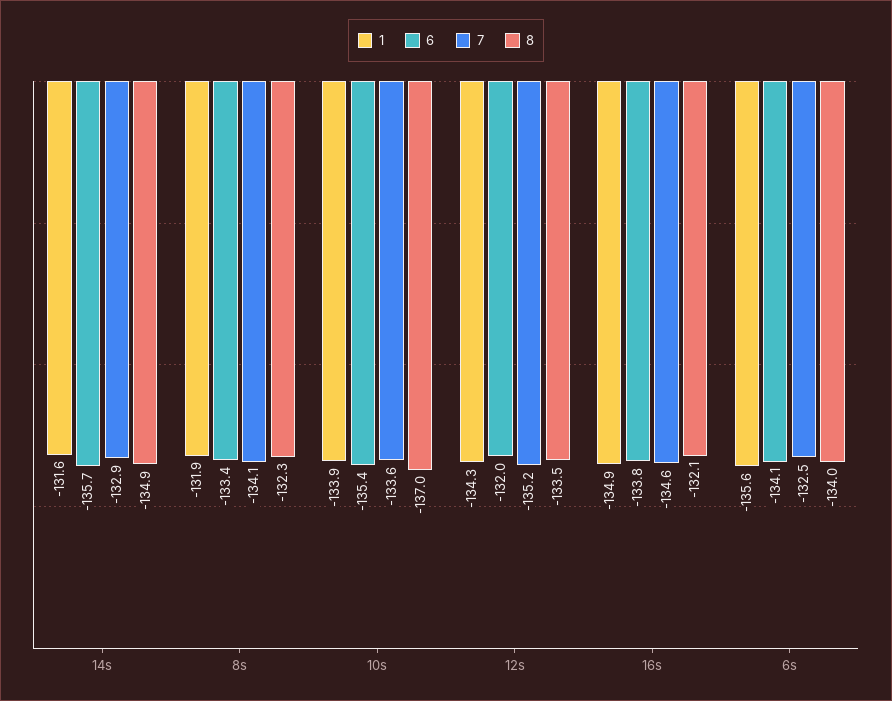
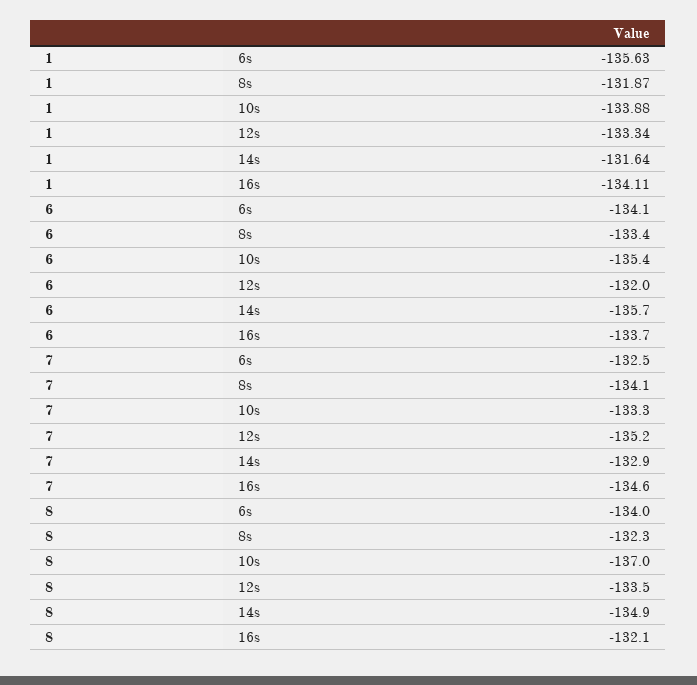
7, 10s: -133.6 -> -133.3
1, 12s: -134.3 -> -133.34
1, 16s: -134.9 -> -134.11
6, 16s: -133.8 -> -133.7

